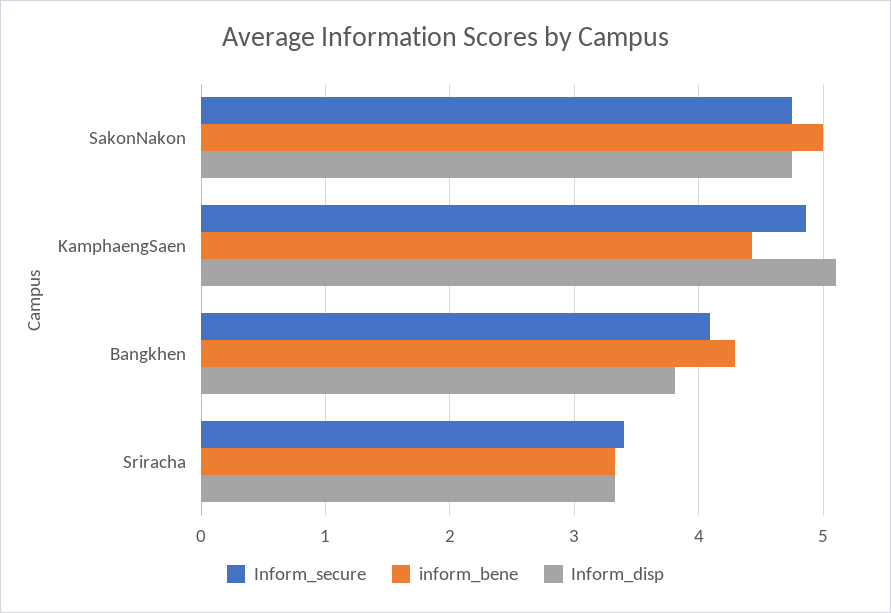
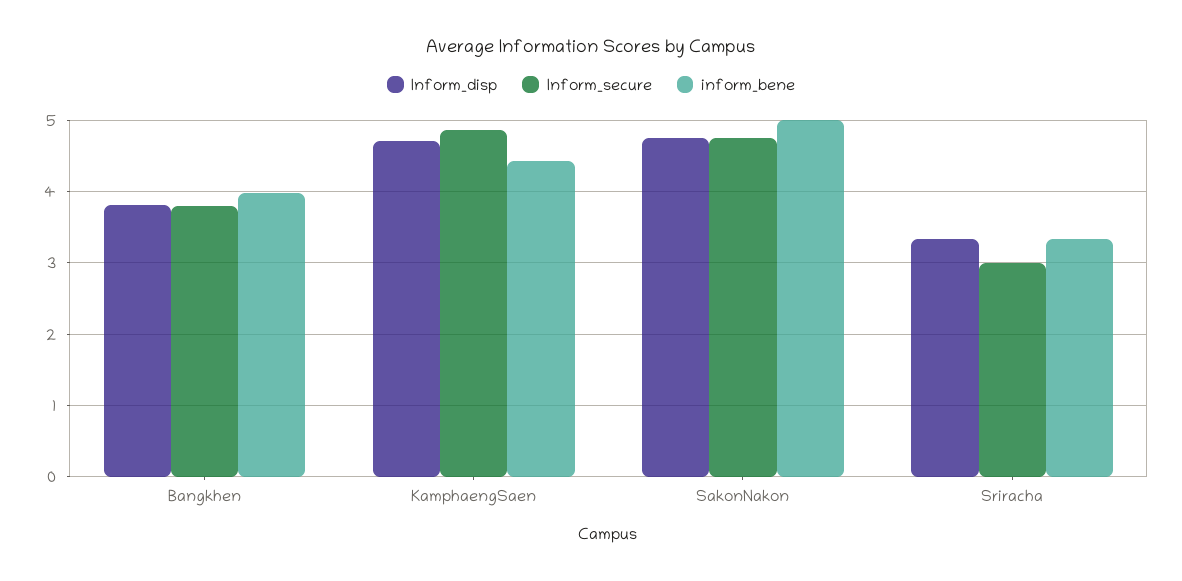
Inform_disp, KamphaengSaen: 5.1 -> 4.7
Inform_secure, Bangkhen: 4.1 -> 3.8
inform_bene, Bangkhen: 4.3 -> 4
Inform_secure, Sriracha: 3.4 -> 3

